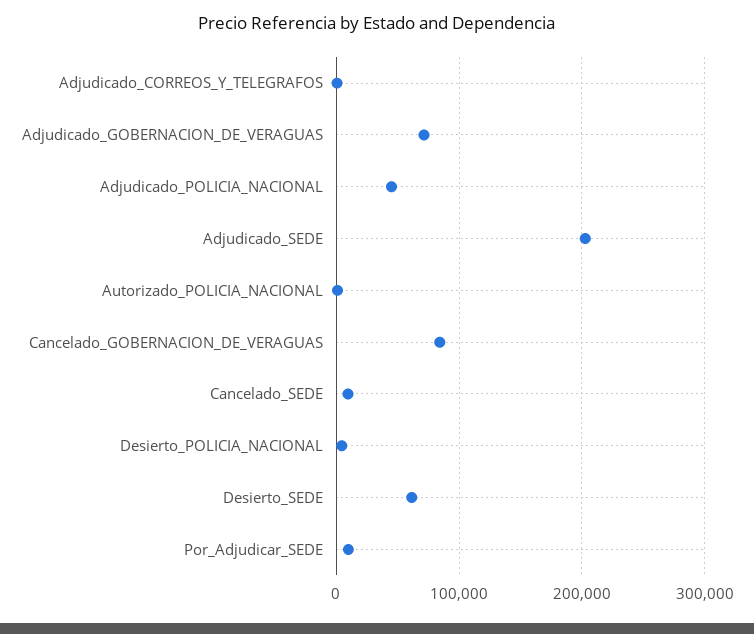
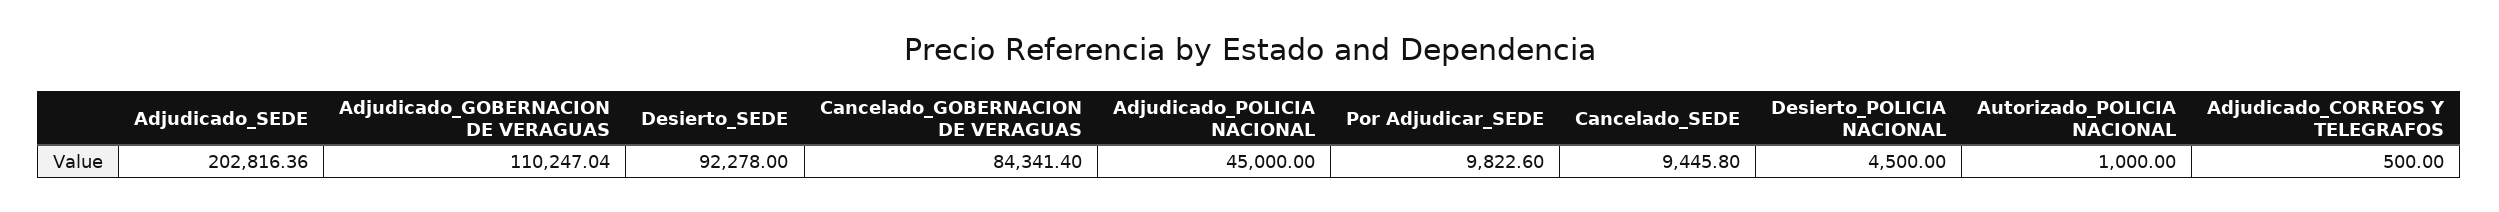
Adjudicado_GOBERNACION_DE_VERAGUAS: 70000 -> 110247.04
Desierto_SEDE: 60000 -> 92278

